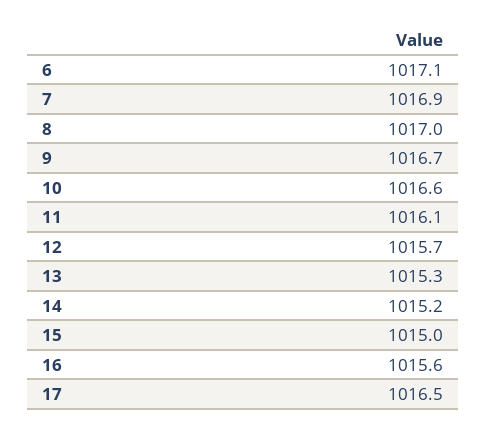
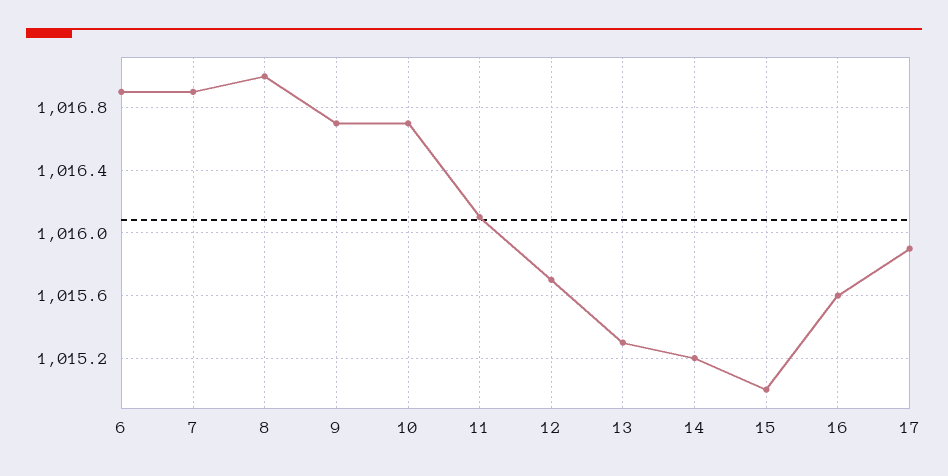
6: 1017.1 -> 1016.9
10: 1016.6 -> 1016.7
17: 1016.5 -> 1015.9

